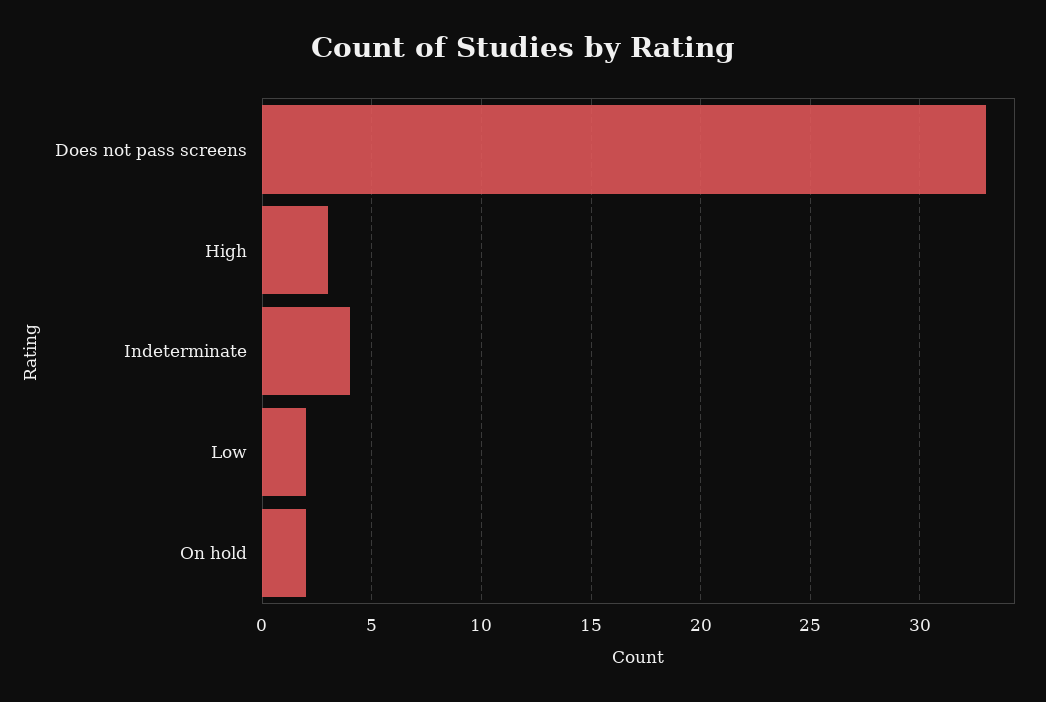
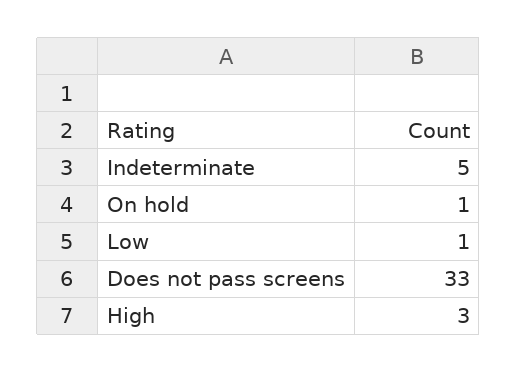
Indeterminate: 4 -> 5
Low: 2 -> 1
On hold: 2 -> 1

